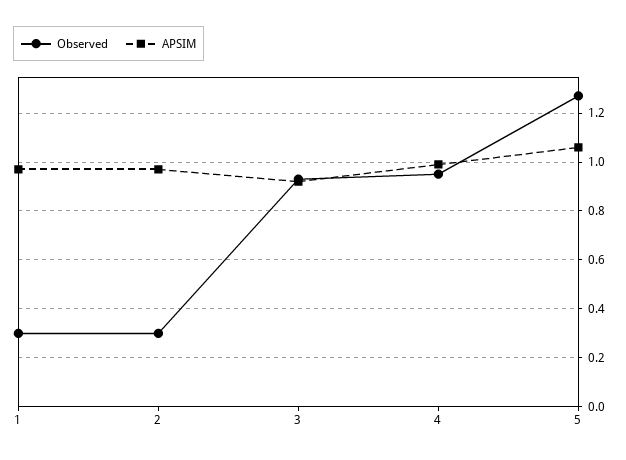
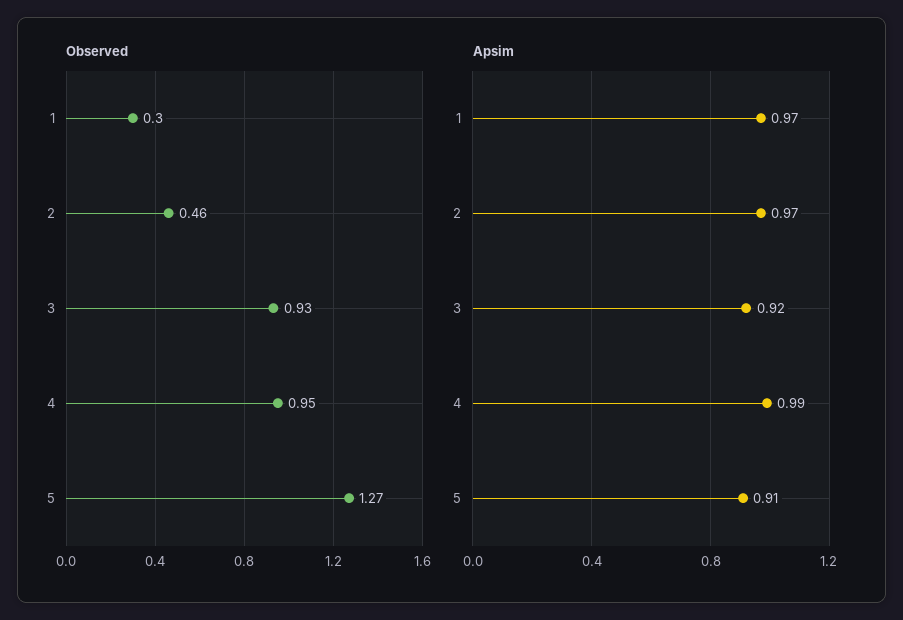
Observed, 2: 0.3 -> 0.46
APSIM, 5: 1.05 -> 0.91

